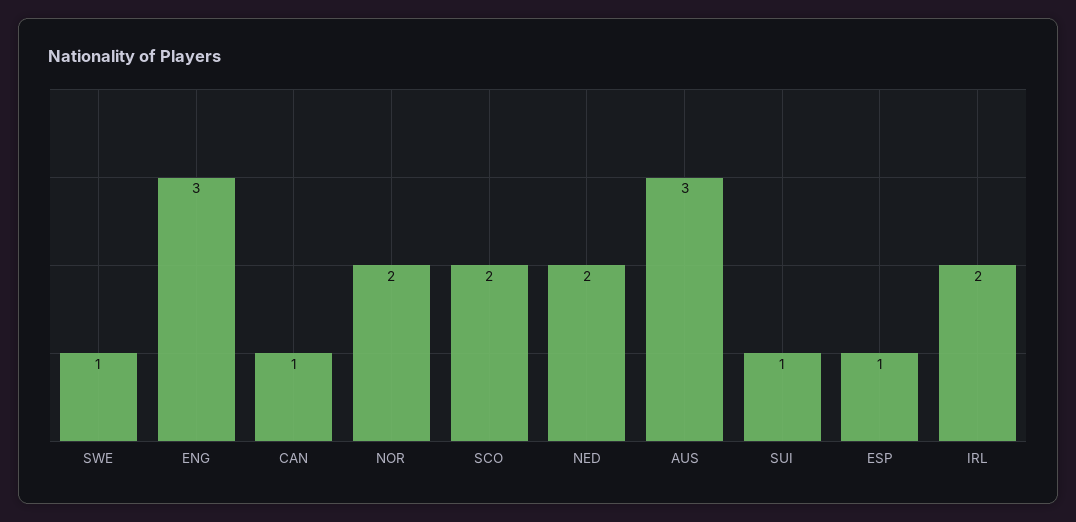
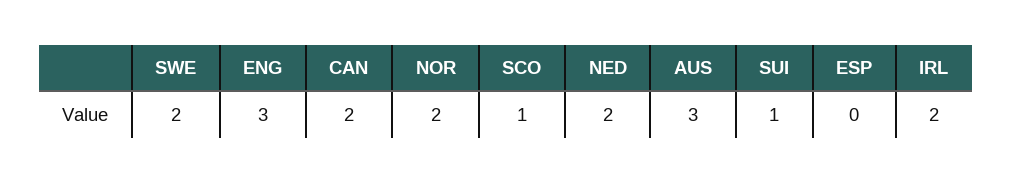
SWE: 1 -> 2
CAN: 1 -> 2
SCO: 2 -> 1
ESP: 1 -> 0

